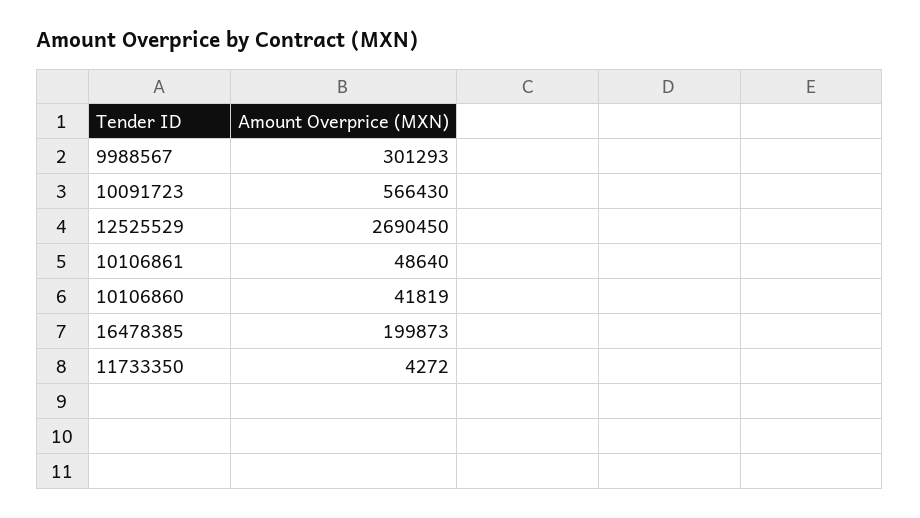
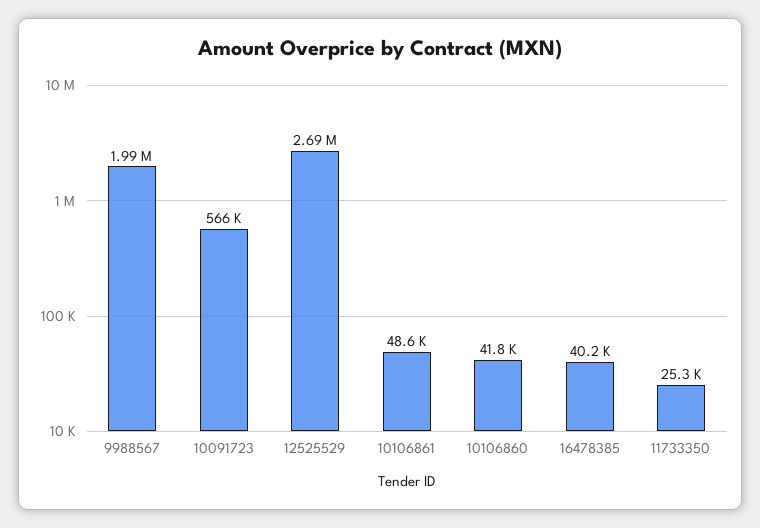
9988567: 301293 -> 1990000
16478385: 199873 -> 40200
11733350: 4272 -> 25300

